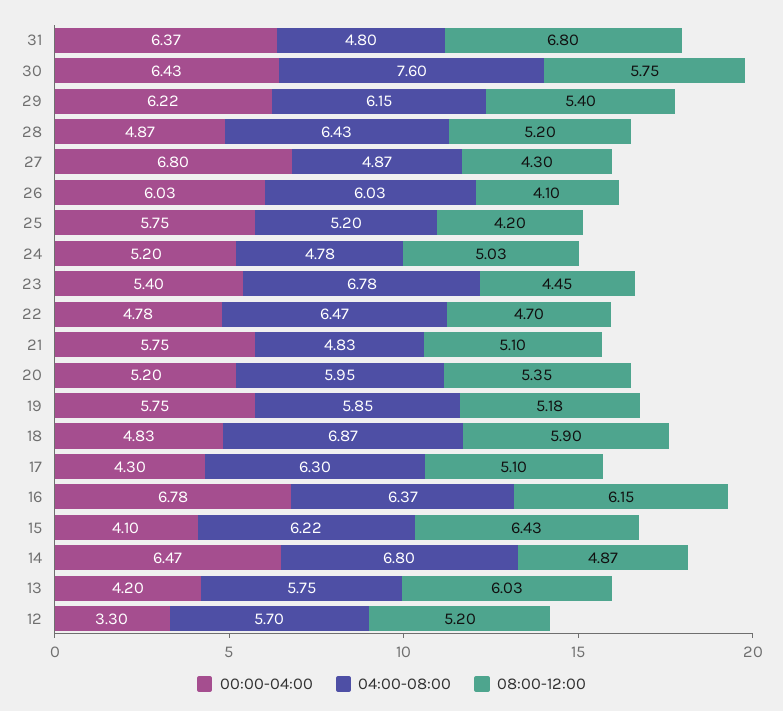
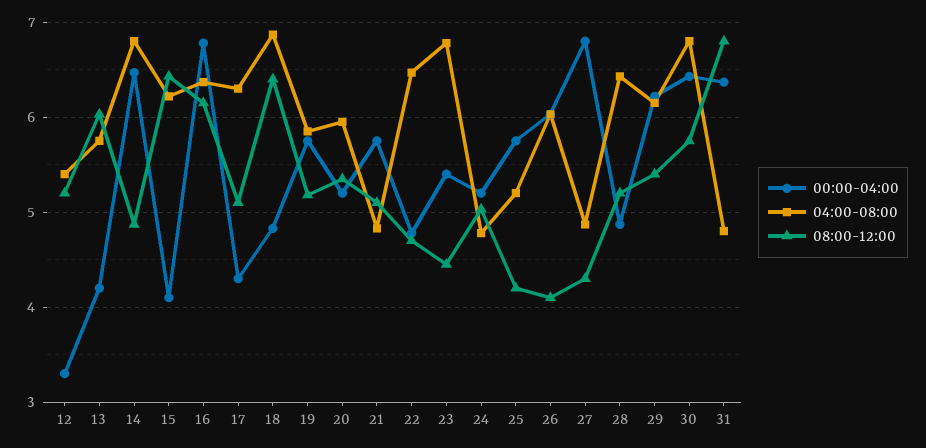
04:00-08:00, 30: 7.6 -> 6.8
08:00-12:00, 18: 5.9 -> 6.4
04:00-08:00, 12: 5.7 -> 5.4

